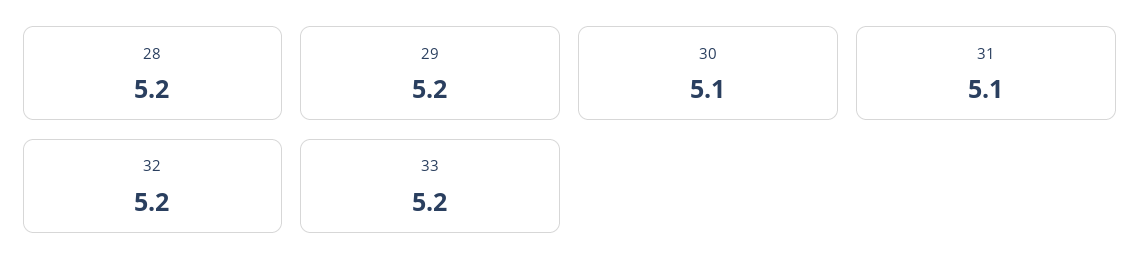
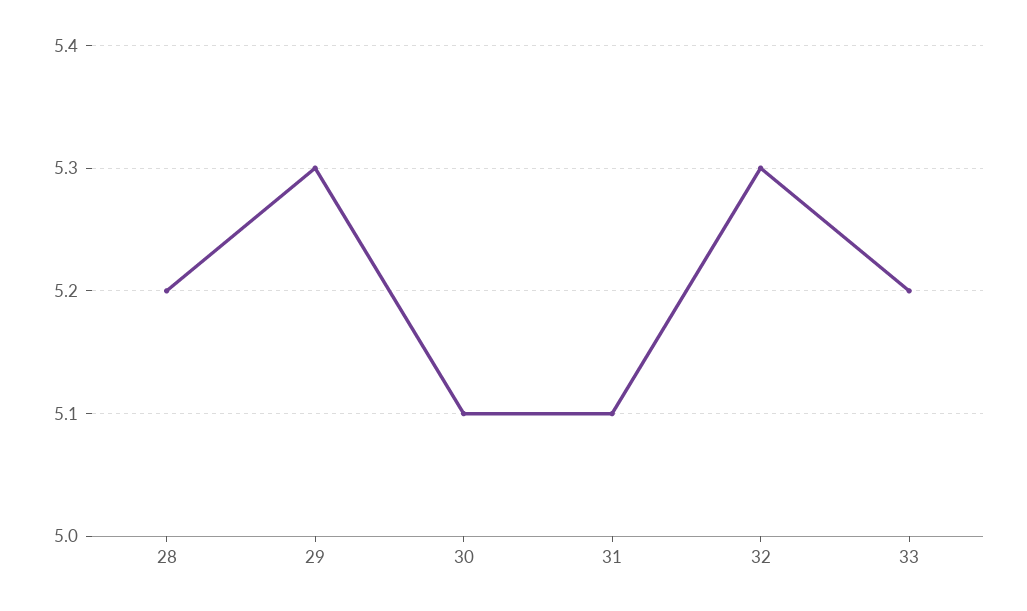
29: 5.2 -> 5.3
32: 5.2 -> 5.3

